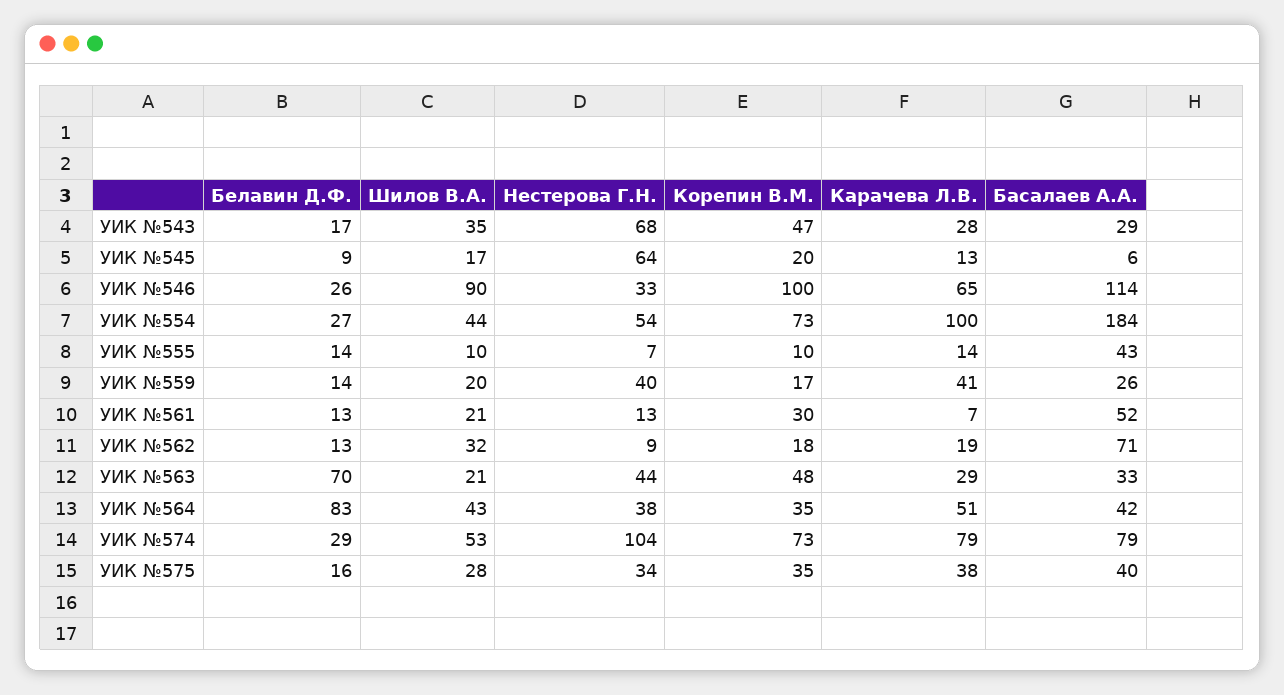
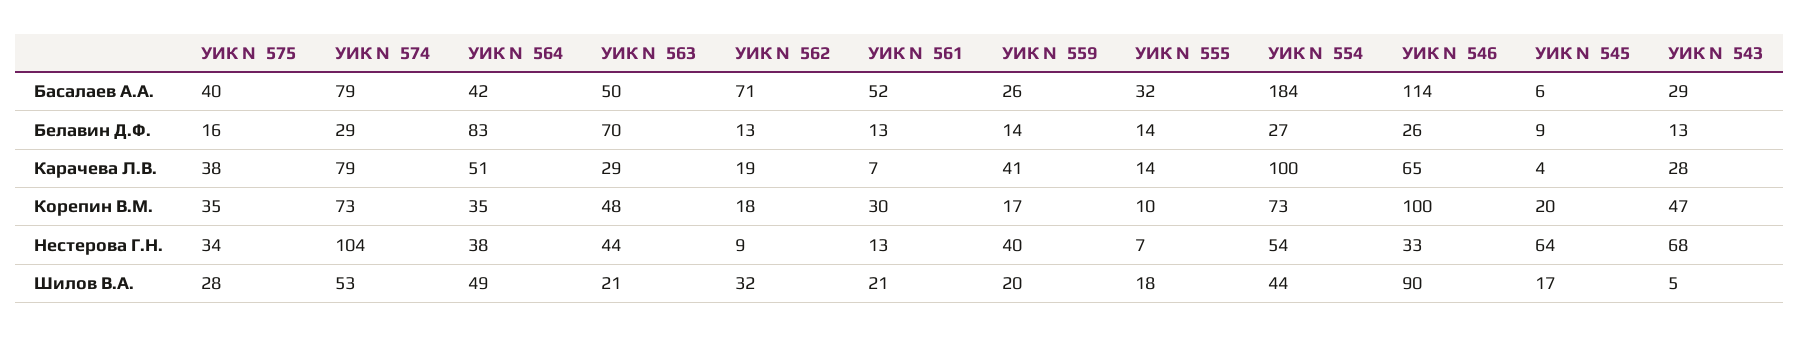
Белавин Д.Ф., УИК №543: 17 -> 13
Шилов В.А., УИК №543: 35 -> 5
Карачева Л.В., УИК №545: 13 -> 4
Шилов В.А., УИК №555: 10 -> 18
Басалаев А.А., УИК №555: 43 -> 32
Басалаев А.А., УИК №563: 33 -> 50
Шилов В.А., УИК №564: 43 -> 49

